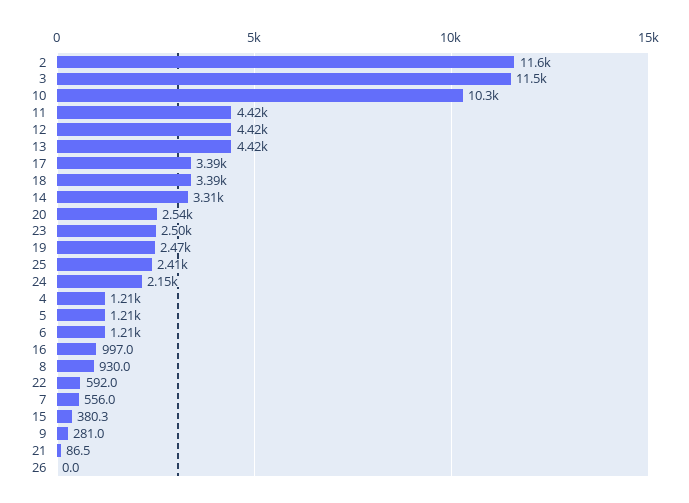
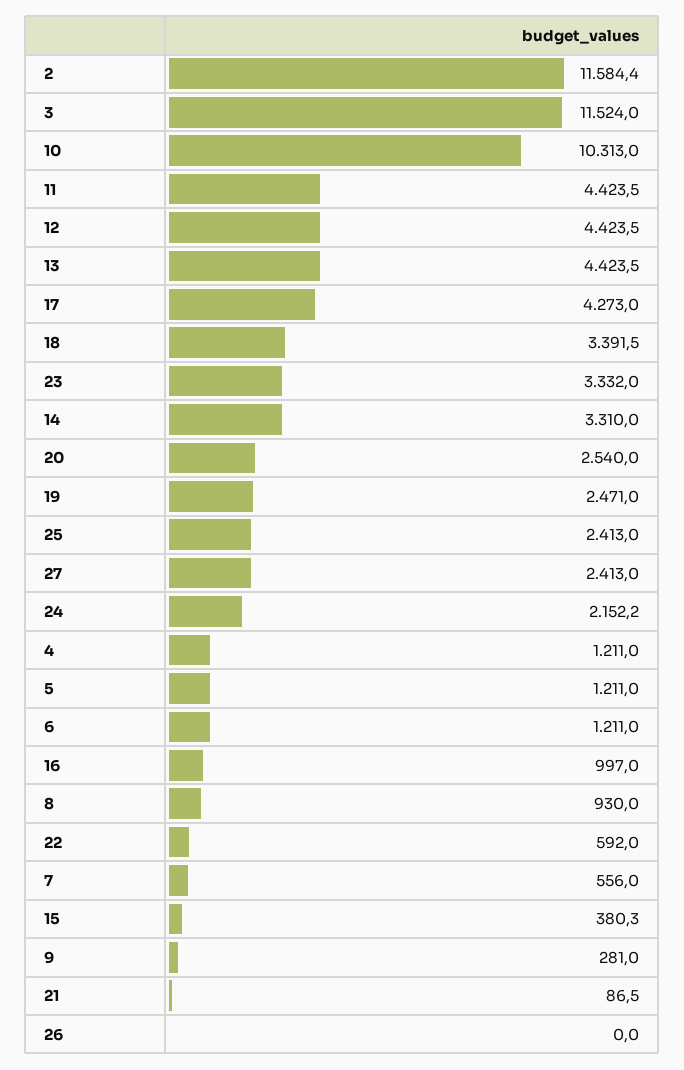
17: 3390 -> 4273
23: 2500 -> 3332
27: none -> 2413

